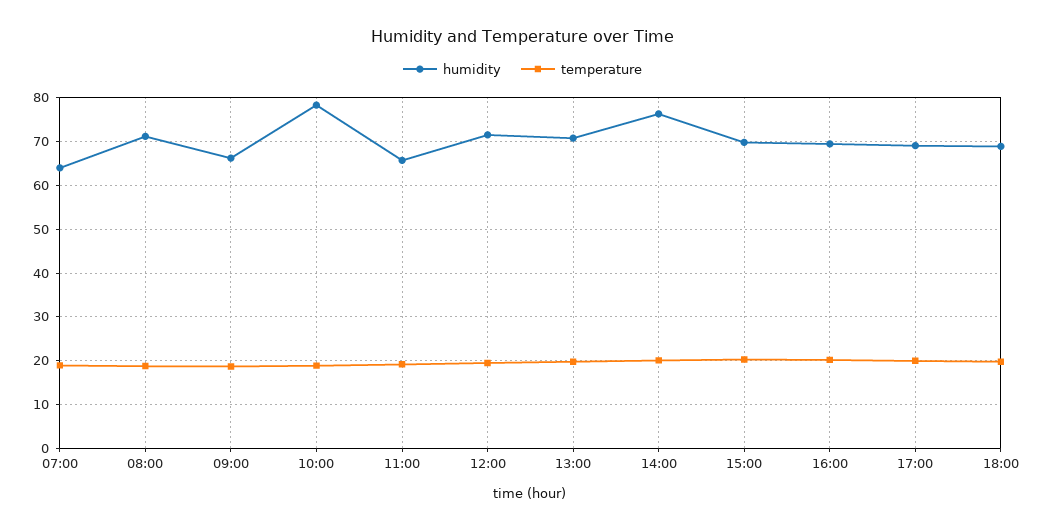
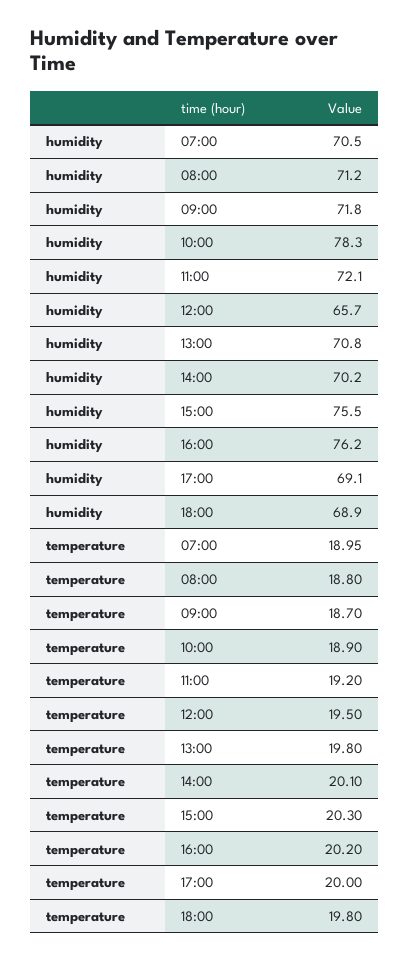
humidity, 07:00: 64 -> 70.5
humidity, 09:00: 66 -> 71.8
humidity, 11:00: 66 -> 72.1
humidity, 12:00: 72 -> 65.7
humidity, 14:00: 76 -> 70.2
humidity, 15:00: 70 -> 75.5
humidity, 16:00: 70 -> 76.2

